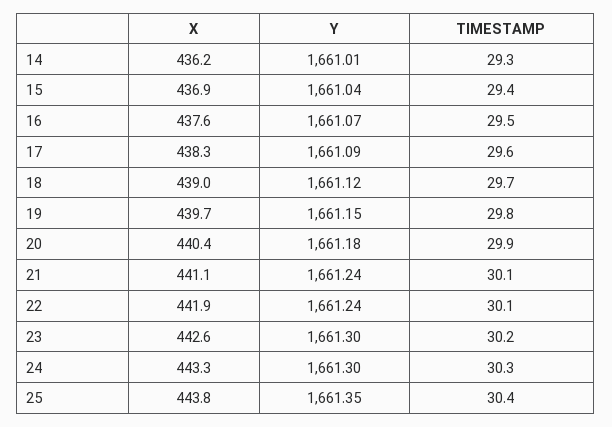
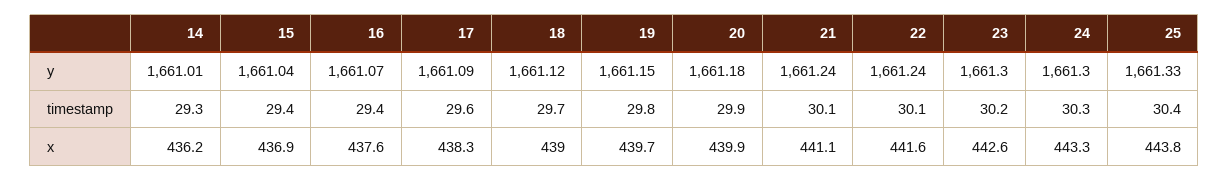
TIMESTAMP, 16: 29.5 -> 29.4
X, 20: 440.4 -> 439.9
X, 22: 441.9 -> 441.6
Y, 25: 1661.35 -> 1661.33

